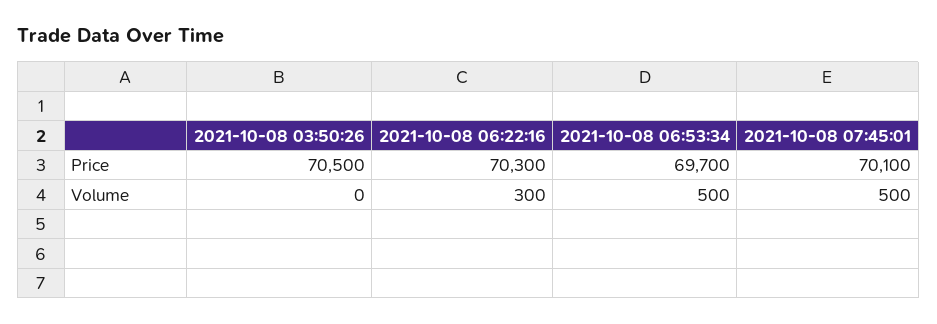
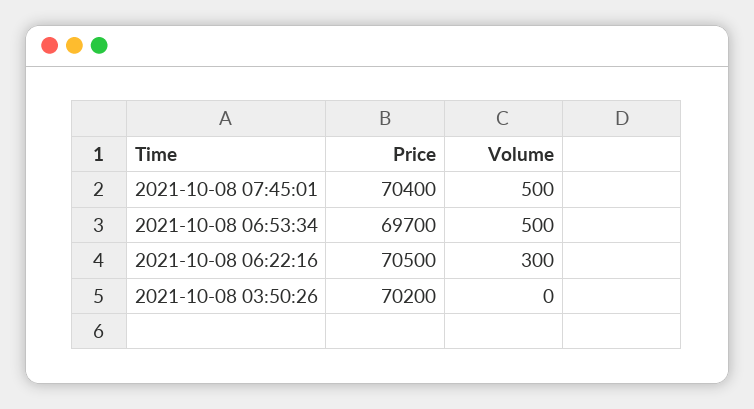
2021-10-08 03:50:26, Price: 70500 -> 70200
2021-10-08 06:22:16, Price: 70300 -> 70500
2021-10-08 07:45:01, Price: 70100 -> 70400

